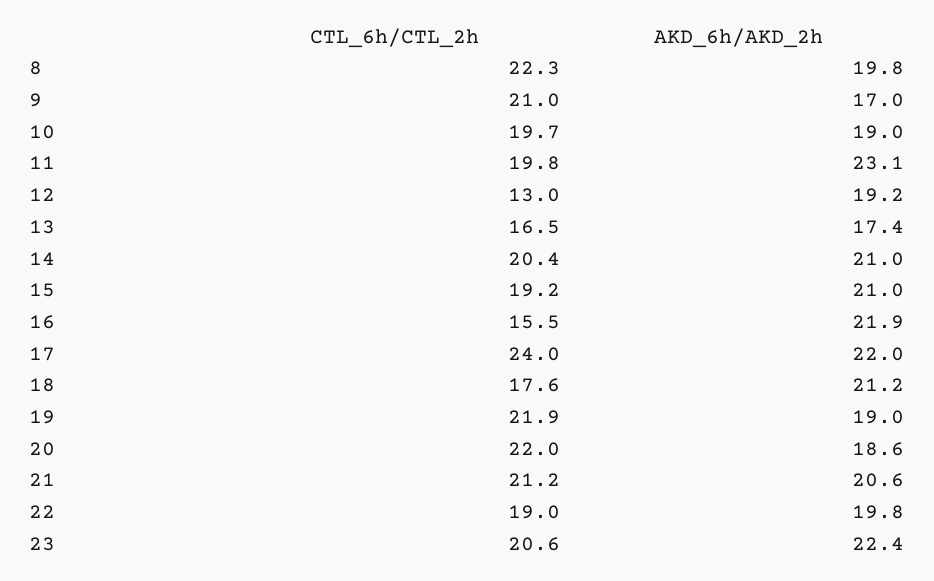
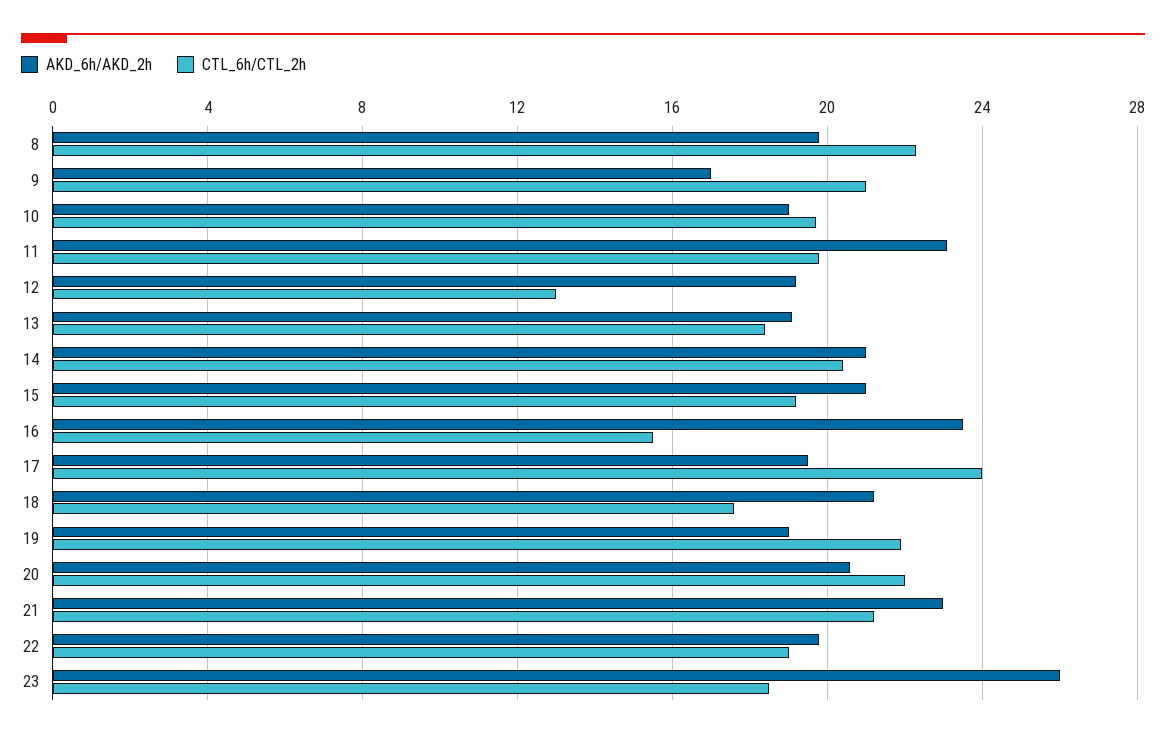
CTL_6h/CTL_2h, 13: 16.5 -> 18.5
AKD_6h/AKD_2h, 13: 17.4 -> 19
AKD_6h/AKD_2h, 16: 21.9 -> 23.5
AKD_6h/AKD_2h, 17: 22 -> 19.5
AKD_6h/AKD_2h, 20: 18.6 -> 20.5
AKD_6h/AKD_2h, 21: 20.6 -> 23
CTL_6h/CTL_2h, 23: 20.6 -> 18.5
AKD_6h/AKD_2h, 23: 22.4 -> 26

